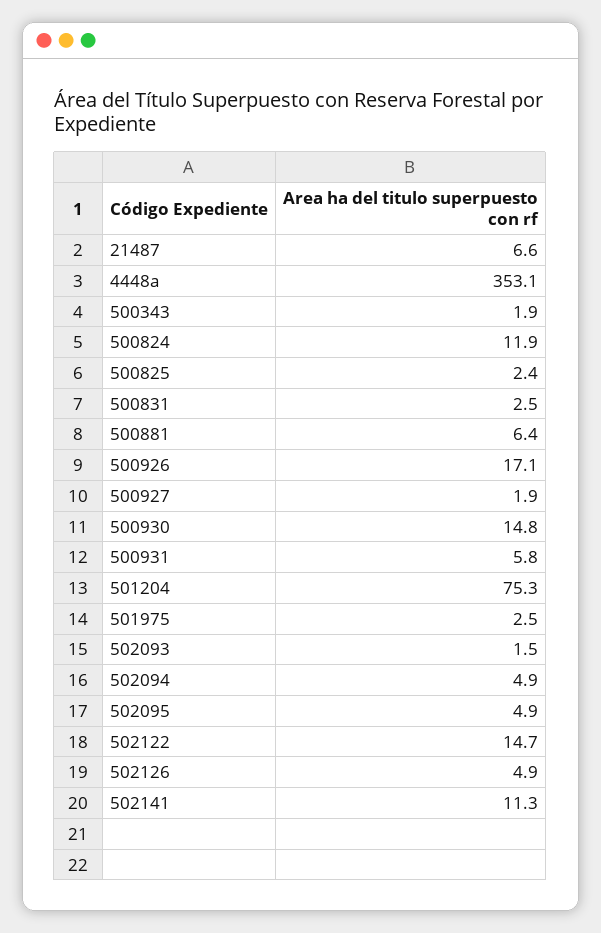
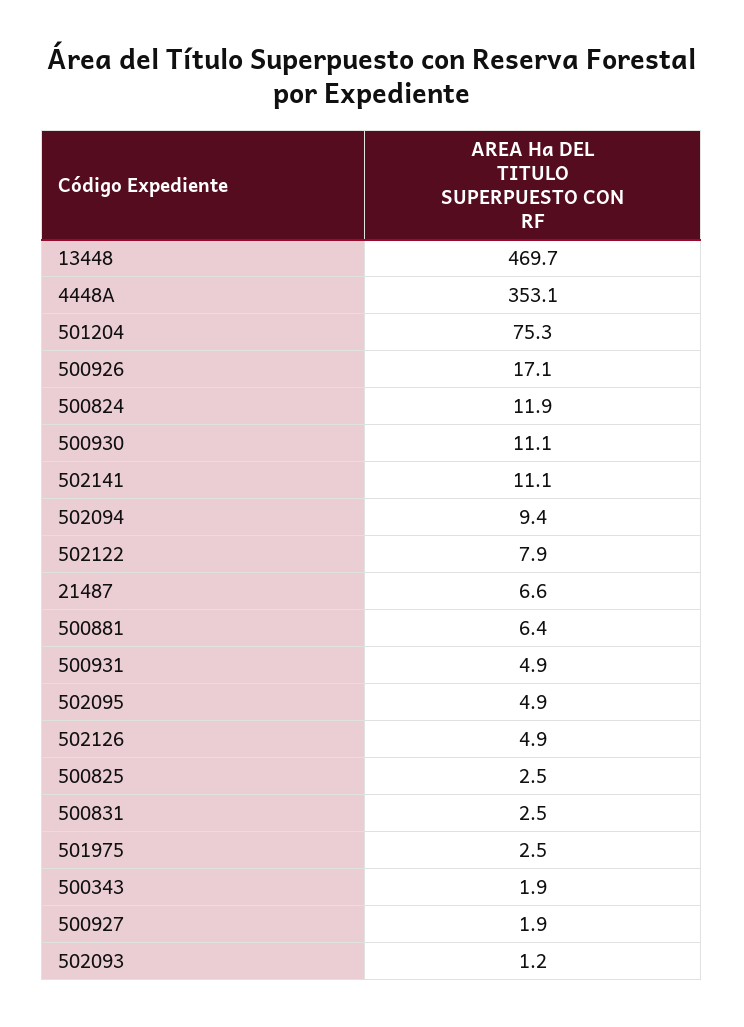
500825: 2.4 -> 2.5
500930: 14.8 -> 11.1
500931: 5.8 -> 4.9
502093: 1.5 -> 1.2
502094: 4.9 -> 9.4
502122: 14.7 -> 7.9
502141: 11.3 -> 11.1
13448: none -> 469.7

